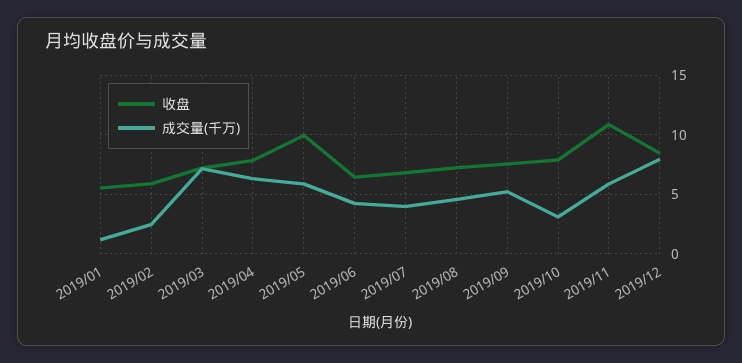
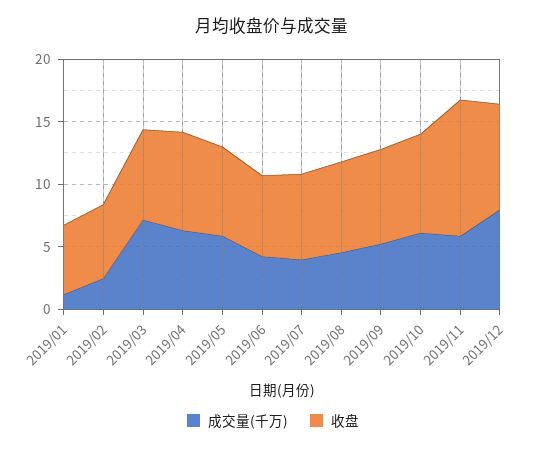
收盘, 2019/05: 10 -> 7
成交量(千万), 2019/10: 3 -> 6

